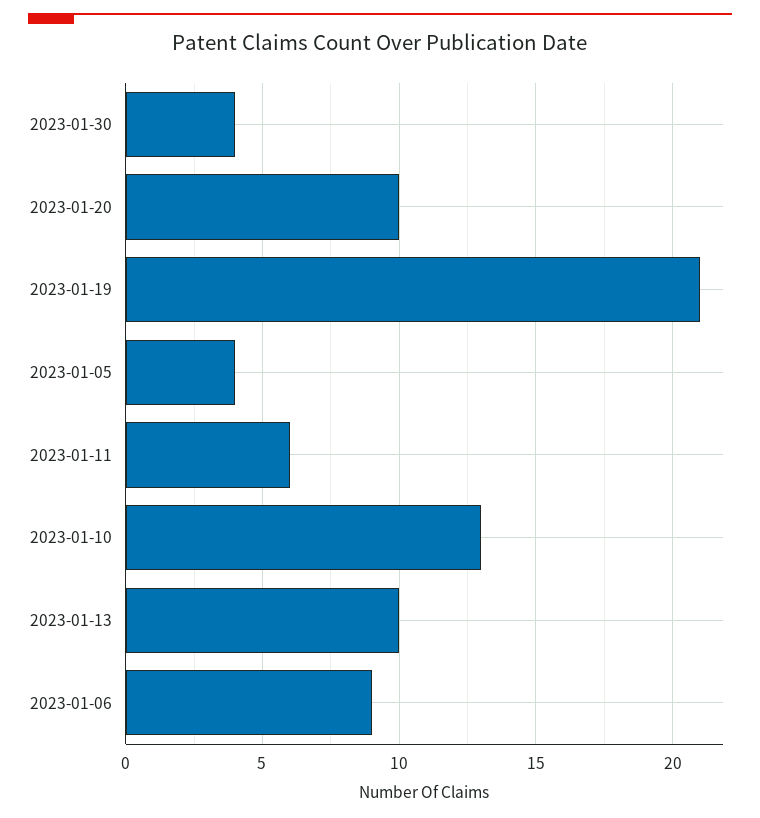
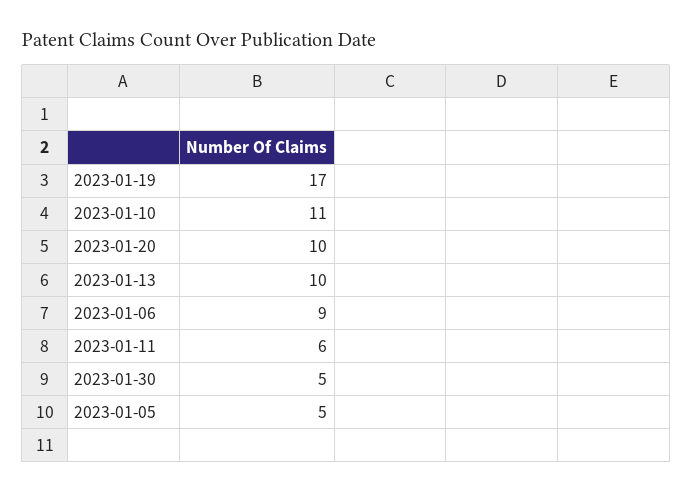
2023-01-30: 4 -> 5
2023-01-19: 21 -> 17
2023-01-05: 4 -> 5
2023-01-10: 13 -> 11

